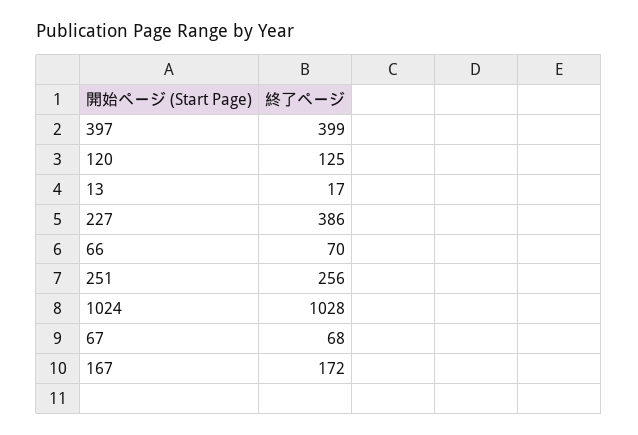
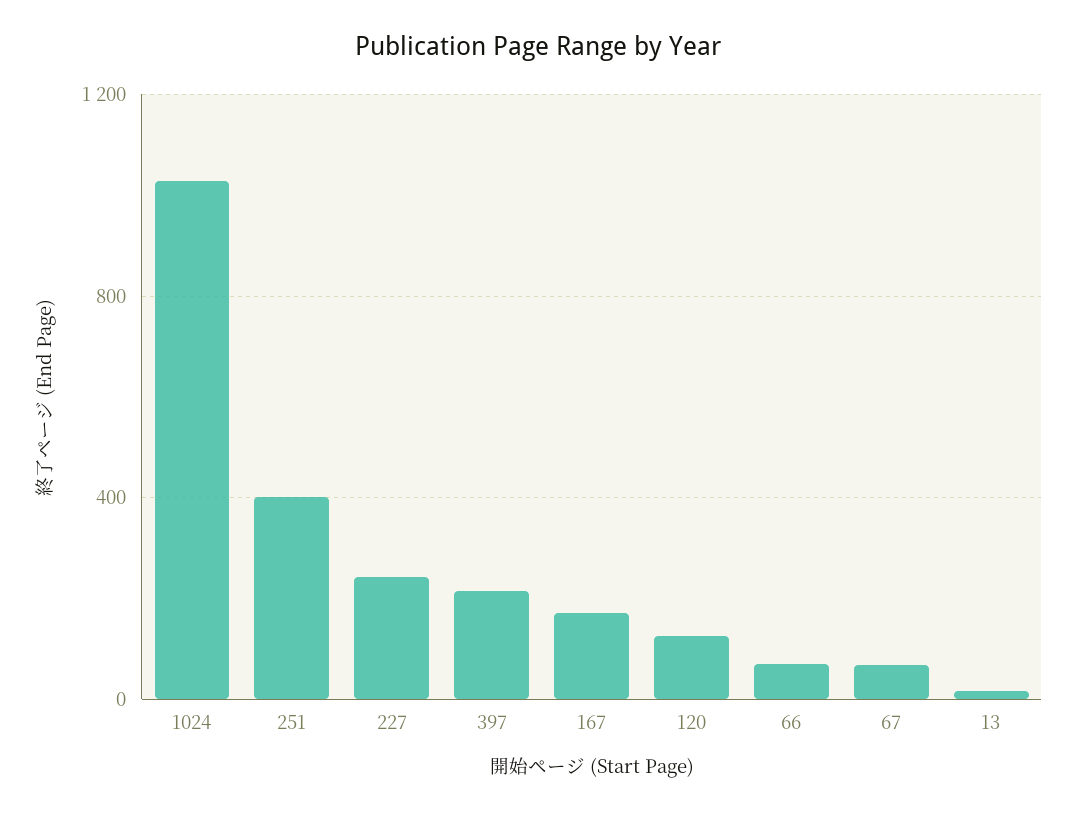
397: 399 -> 200
227: 386 -> 250
251: 256 -> 400

